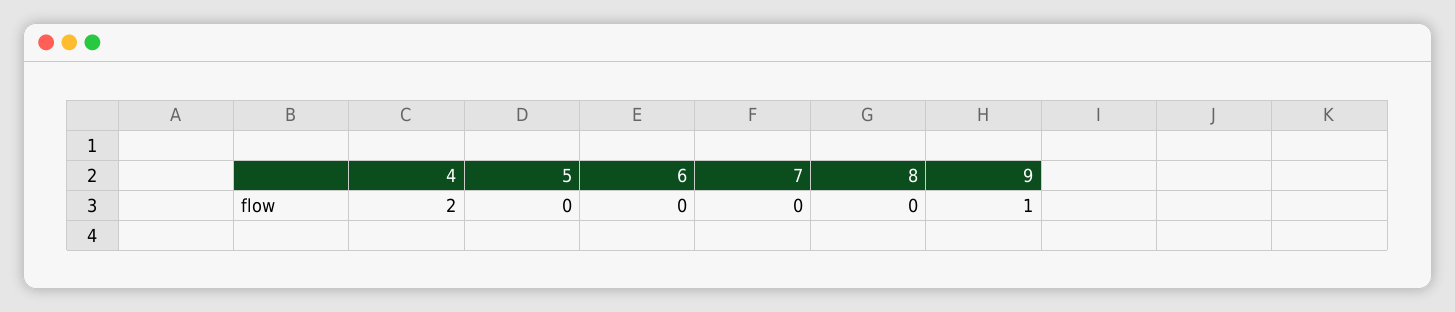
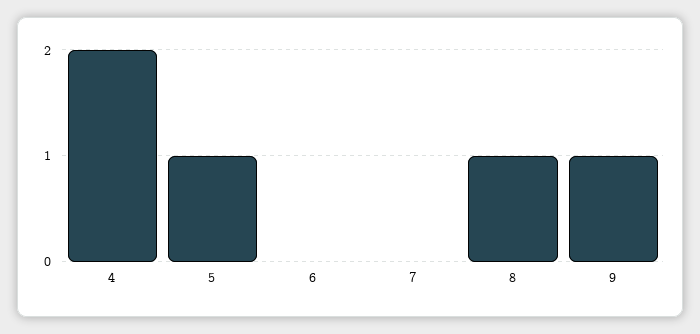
5: 0 -> 1
8: 0 -> 1

